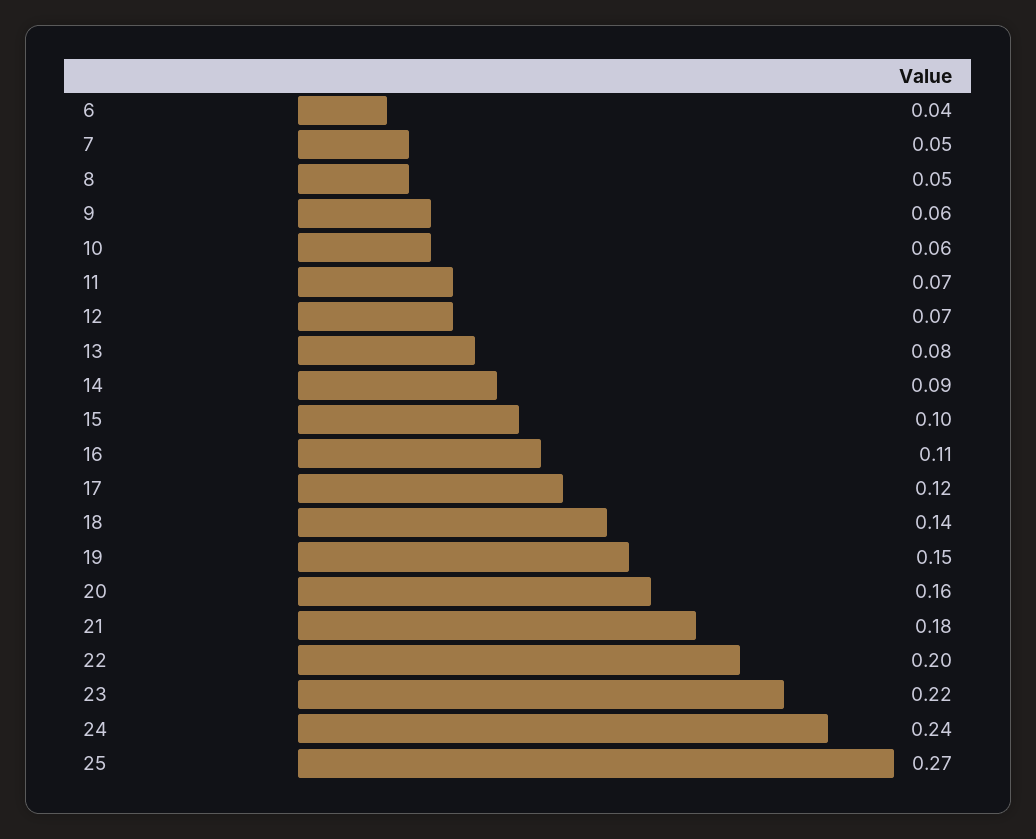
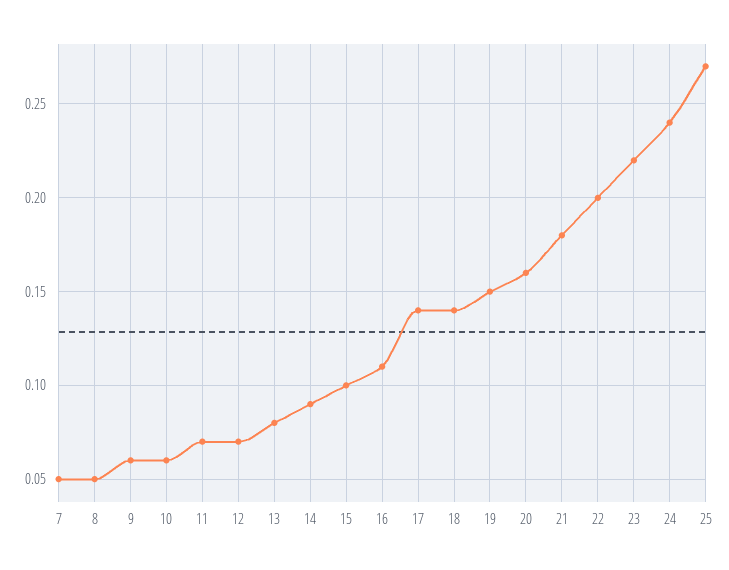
6: 0.04 -> none
17: 0.12 -> 0.14

